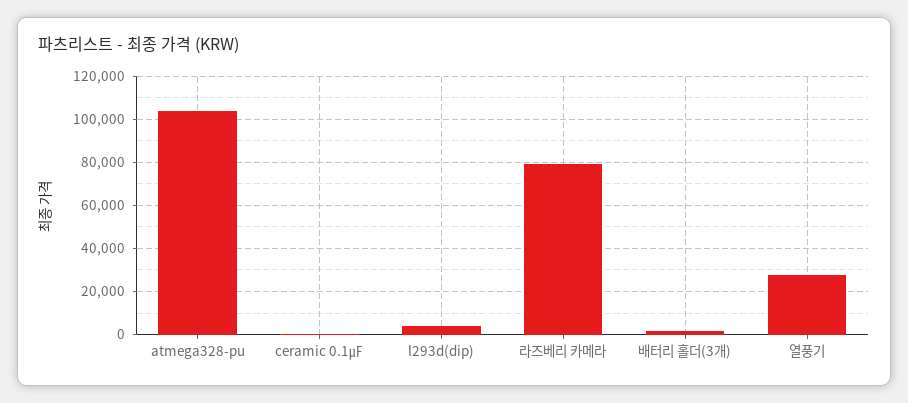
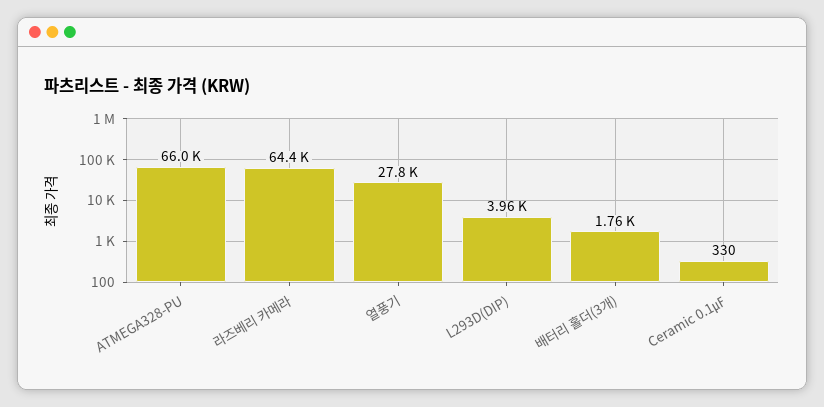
atmega328-pu: 105000 -> 66000
라즈베리 카메라: 80000 -> 64400

